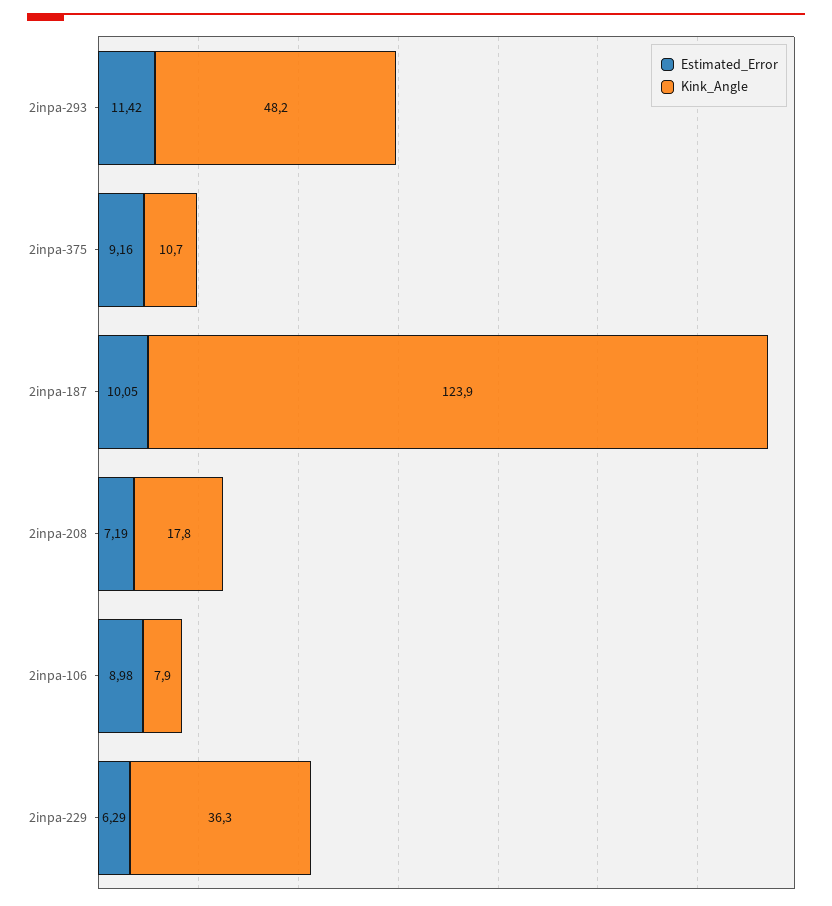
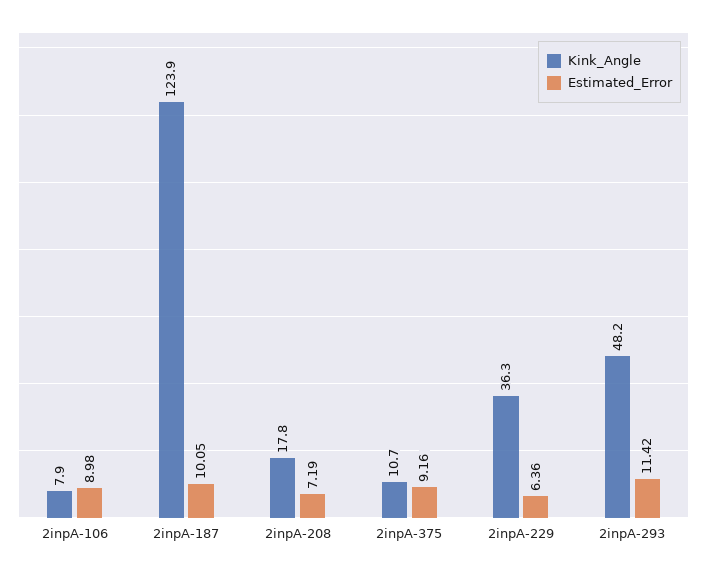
Estimated_Error, 2inpa-229: 6.29 -> 6.36

